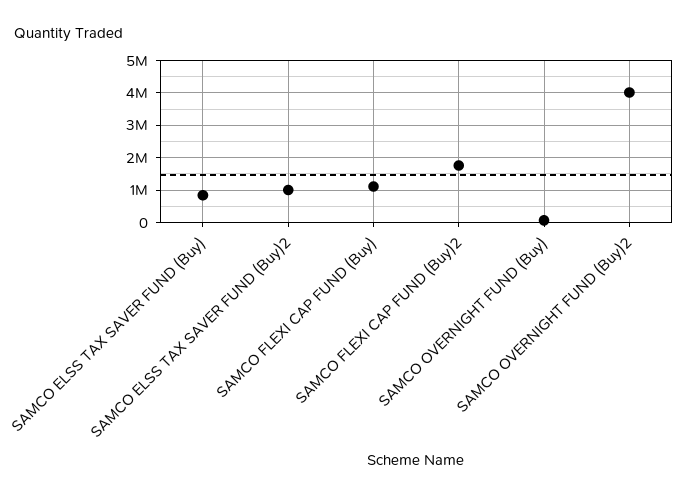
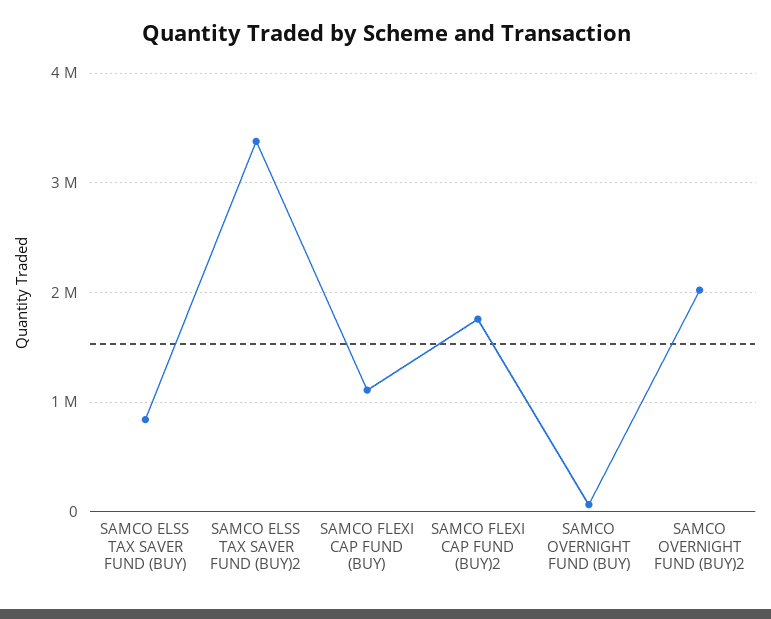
SAMCO ELSS TAX SAVER FUND (Buy)2: 1000000 -> 3400000
SAMCO OVERNIGHT FUND (Buy)2: 4000000 -> 2000000

